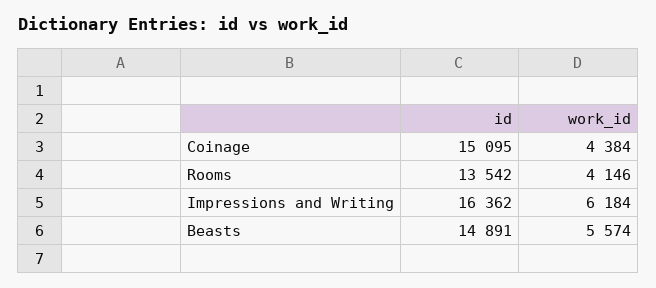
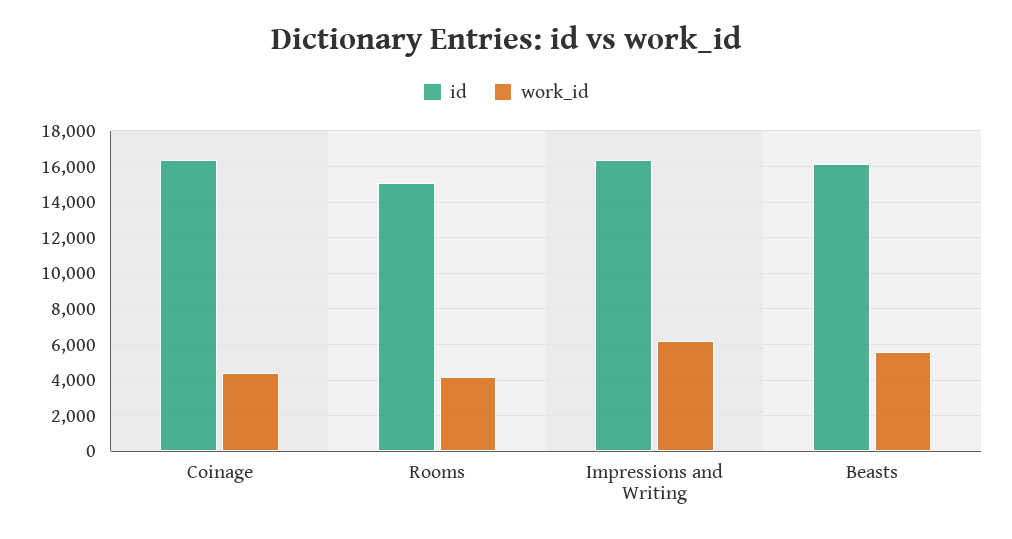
id, Coinage: 15095 -> 16500
id, Rooms: 13542 -> 15000
id, Beasts: 14891 -> 16000

